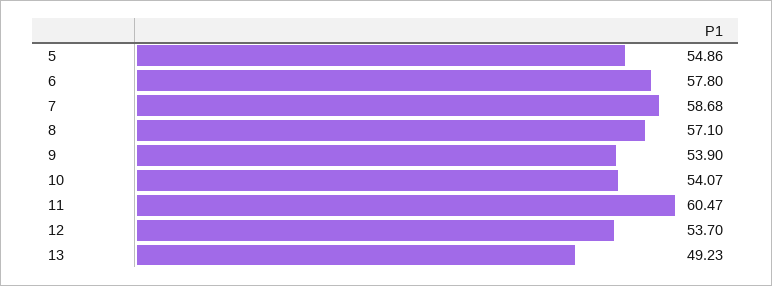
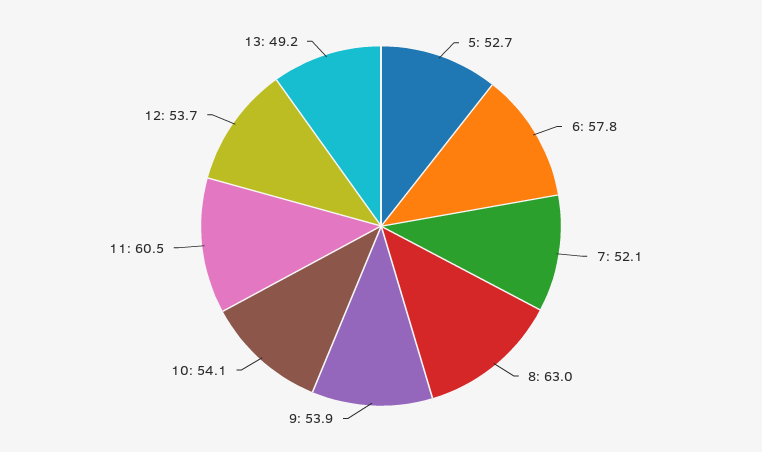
5: 54.86 -> 52.7
7: 58.68 -> 52.1
8: 57.1 -> 63

